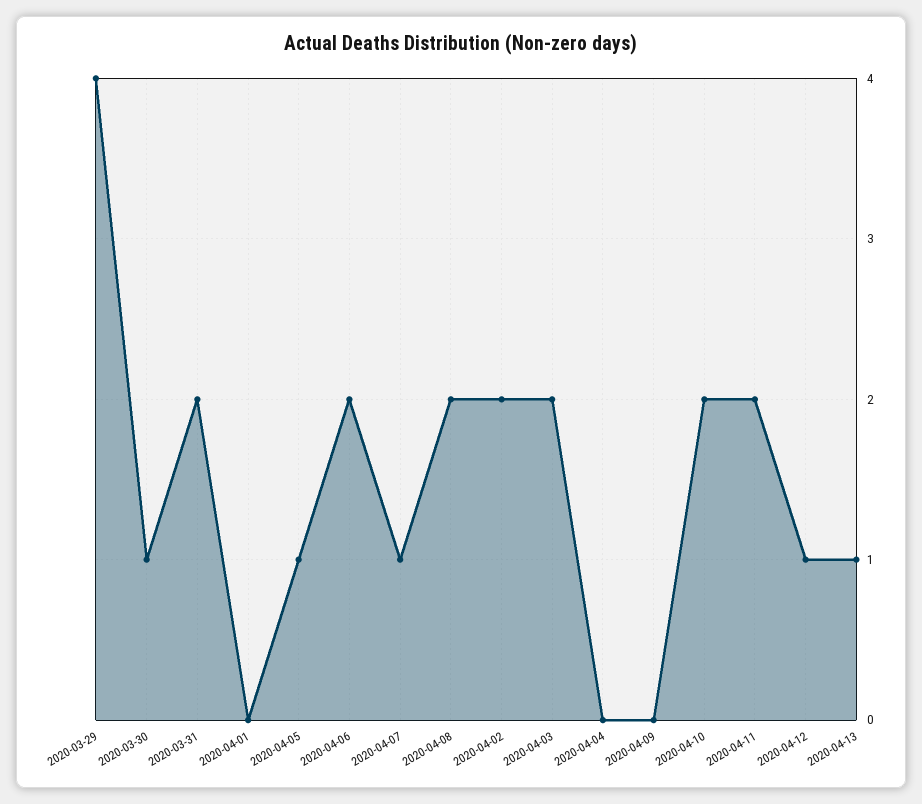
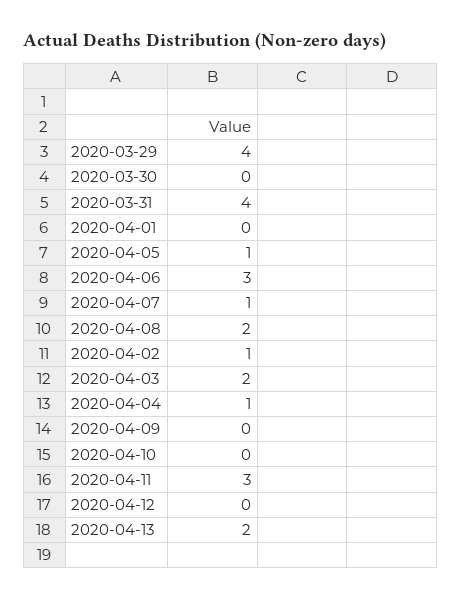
2020-03-30: 1 -> 0
2020-03-31: 2 -> 4
2020-04-06: 2 -> 3
2020-04-02: 2 -> 1
2020-04-04: 0 -> 1
2020-04-10: 2 -> 0
2020-04-11: 2 -> 3
2020-04-12: 1 -> 0
2020-04-13: 1 -> 2

